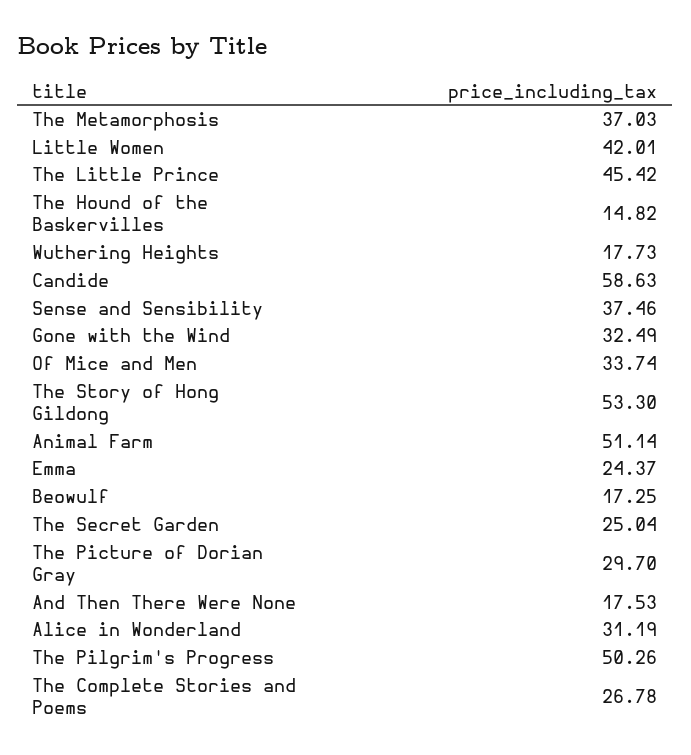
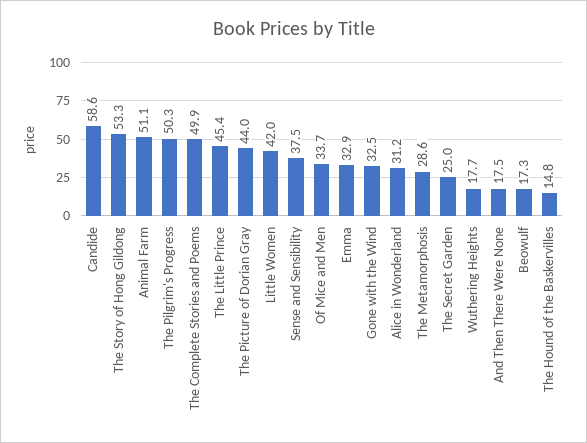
The Metamorphosis: 37.03 -> 28.6
Emma: 24.37 -> 32.9
The Picture of Dorian Gray: 29.7 -> 44
The Complete Stories and Poems: 26.78 -> 49.9

